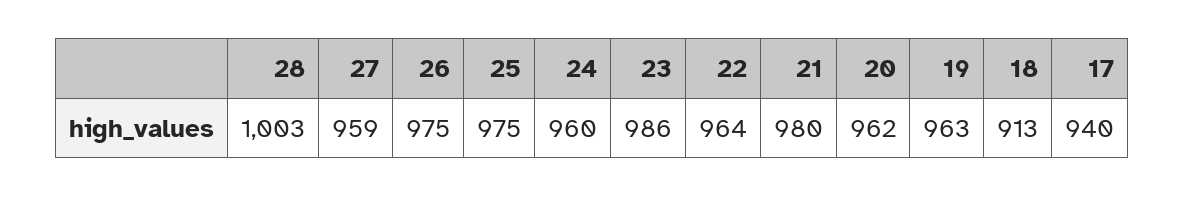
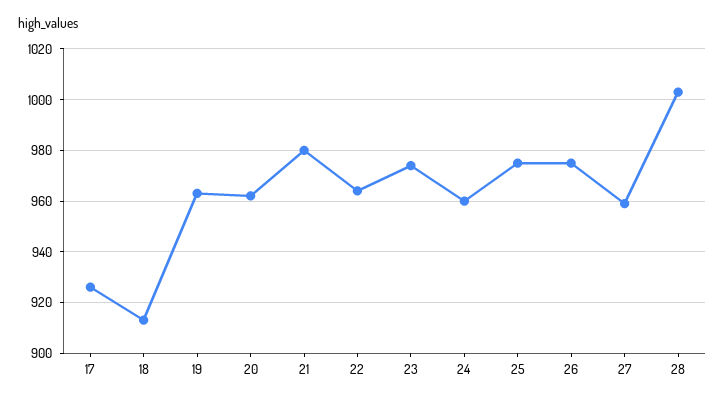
23: 986 -> 975
17: 940 -> 925

